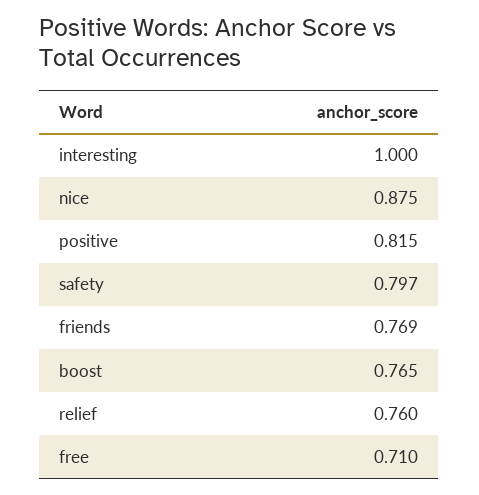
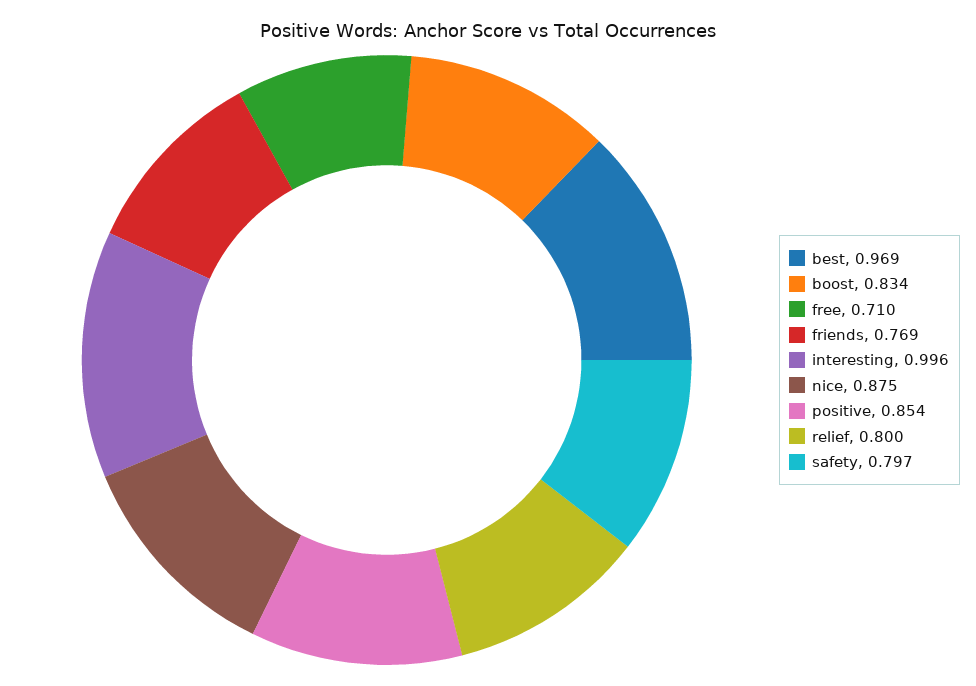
interesting: 1 -> 0.996
positive: 0.815 -> 0.854
boost: 0.765 -> 0.834
relief: 0.76 -> 0.8
best: none -> 0.969

